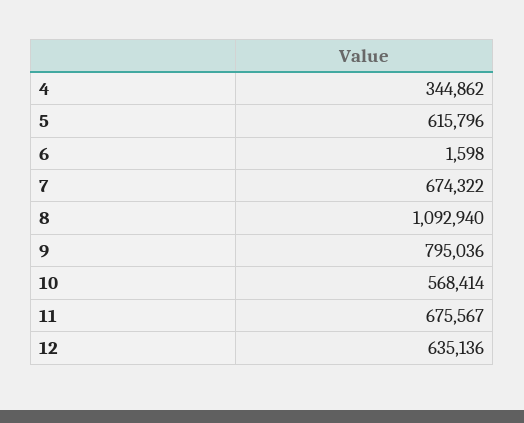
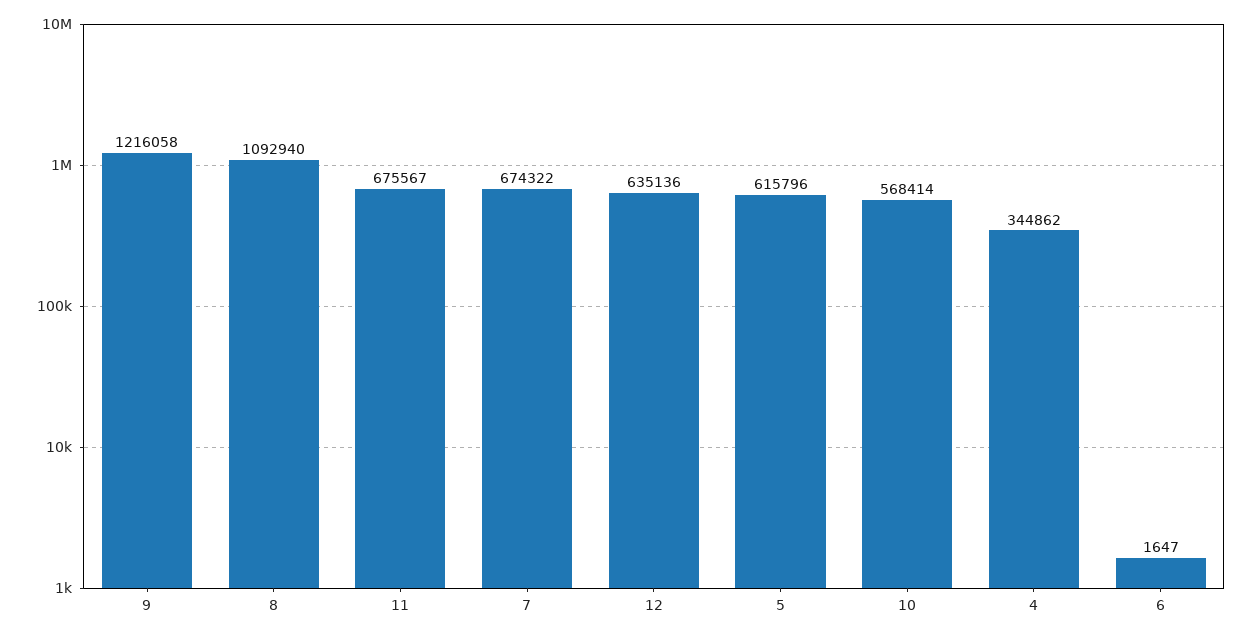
6: 1598 -> 1647
9: 795036 -> 1216058

